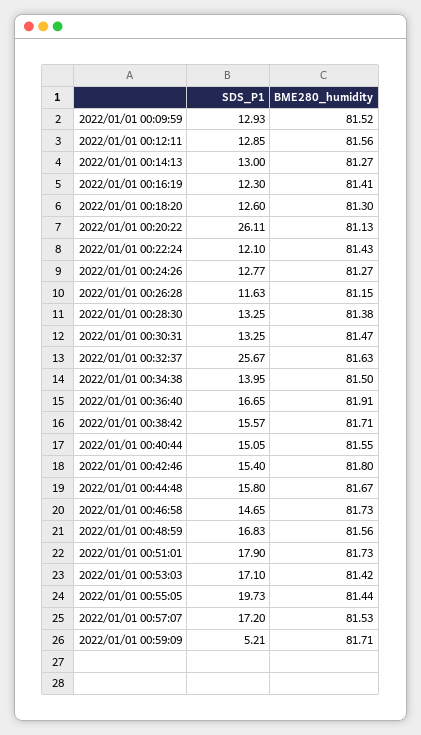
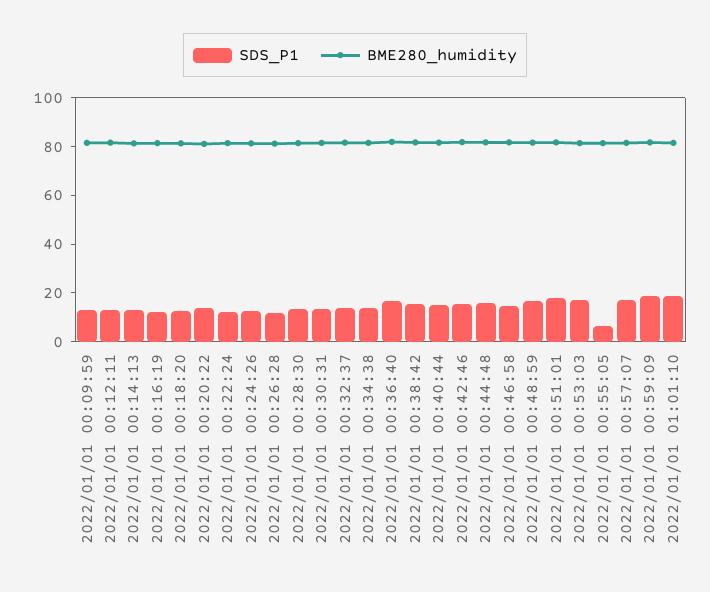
SDS_P1, 2022/01/01 00:20:22: 26.11 -> 15
SDS_P1, 2022/01/01 00:32:37: 25.67 -> 15
SDS_P1, 2022/01/01 00:55:05: 19.73 -> 5
SDS_P1, 2022/01/01 00:59:09: 5.21 -> 20
SDS_P1, 2022/01/01 01:01:10: none -> 20
BME280_humidity, 2022/01/01 01:01:10: none -> 80

